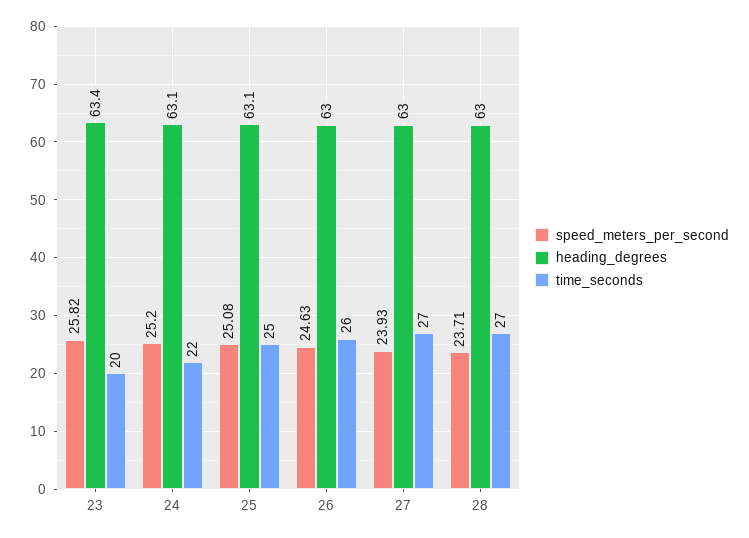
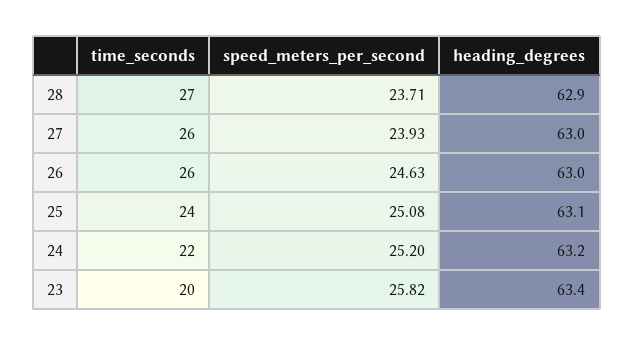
heading_degrees, 24: 63.1 -> 63.2
time_seconds, 25: 25 -> 24
time_seconds, 27: 27 -> 26
heading_degrees, 28: 63 -> 62.9

